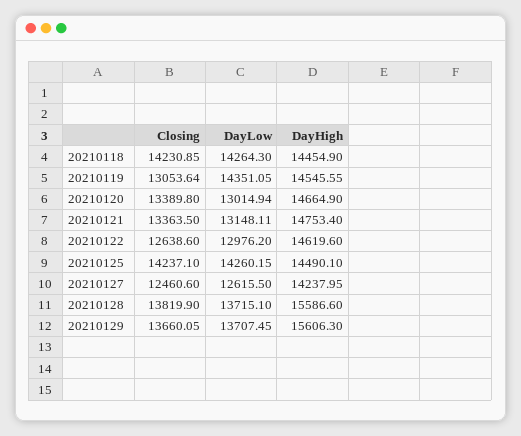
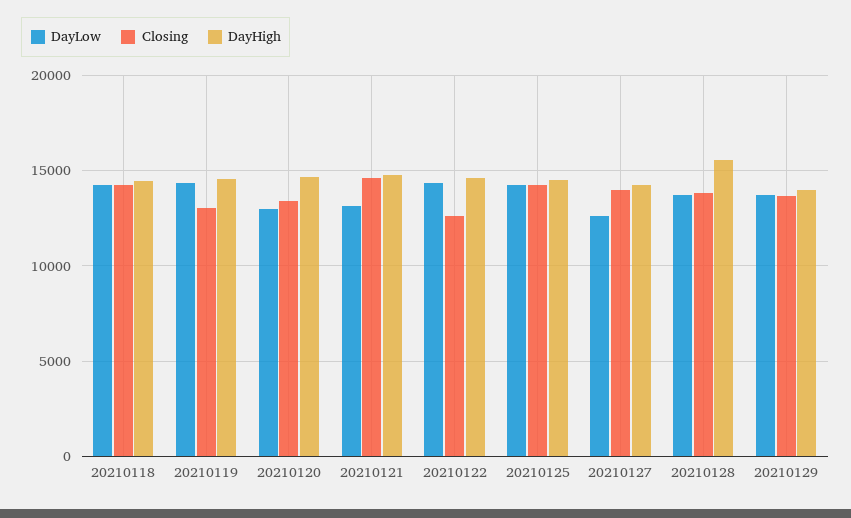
Closing, 20210121: 13363.5 -> 14500
DayLow, 20210122: 12976.2 -> 14500
Closing, 20210127: 12460.6 -> 14000
DayHigh, 20210129: 15606.3 -> 14000

